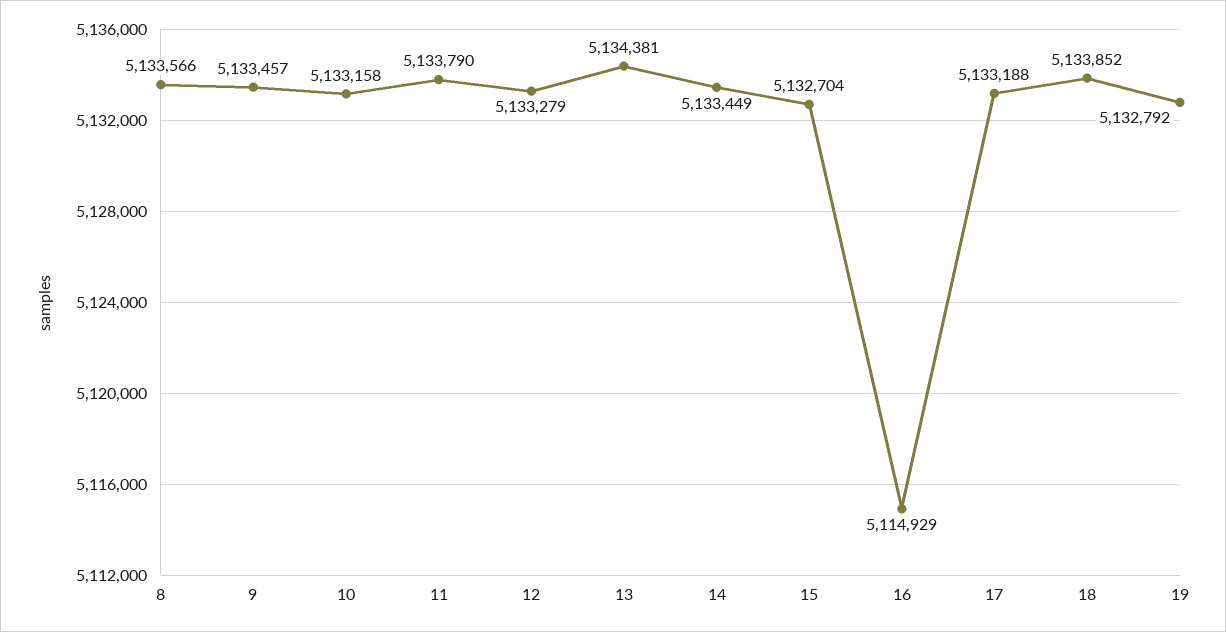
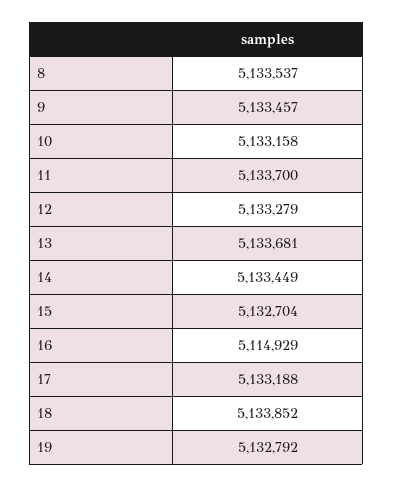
8: 5133566 -> 5133537
11: 5133790 -> 5133700
13: 5134381 -> 5133681

